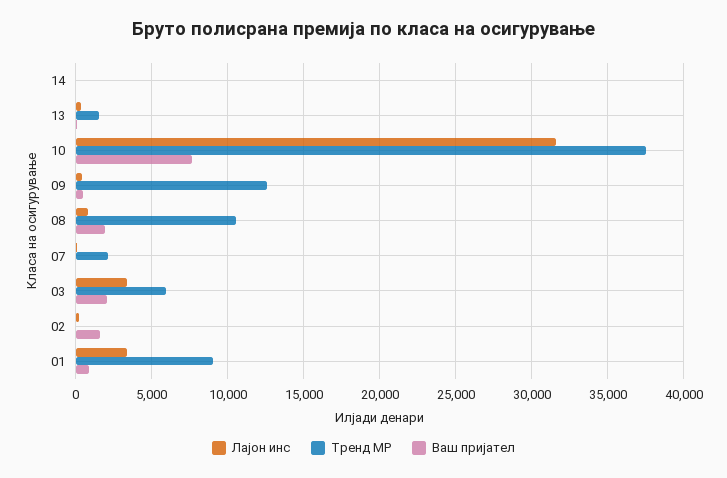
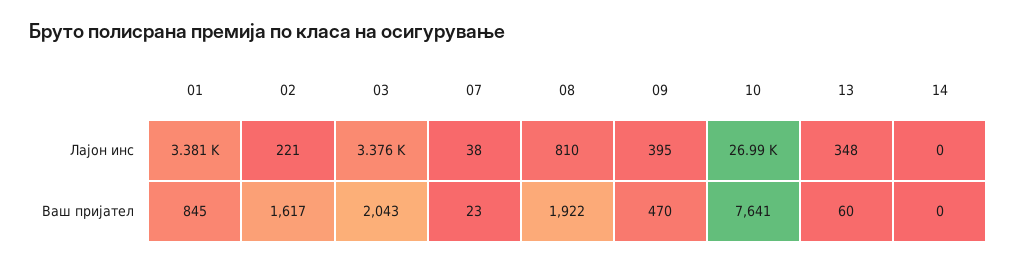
Тренд МР, 14: 0 -> none
Тренд МР, 13: 1500 -> none
Лајон инс, 10: 31500 -> 26990
Тренд МР, 10: 37500 -> none
Тренд МР, 09: 12500 -> none
Тренд МР, 08: 10500 -> none
Тренд МР, 07: 2000 -> none
Тренд МР, 03: 6000 -> none
Тренд МР, 02: 0 -> none
Тренд МР, 01: 9000 -> none

